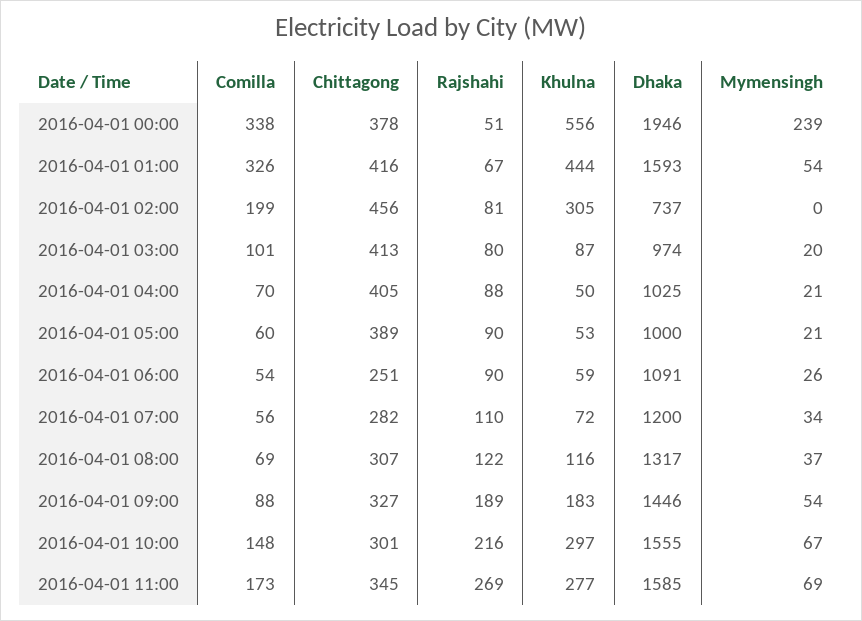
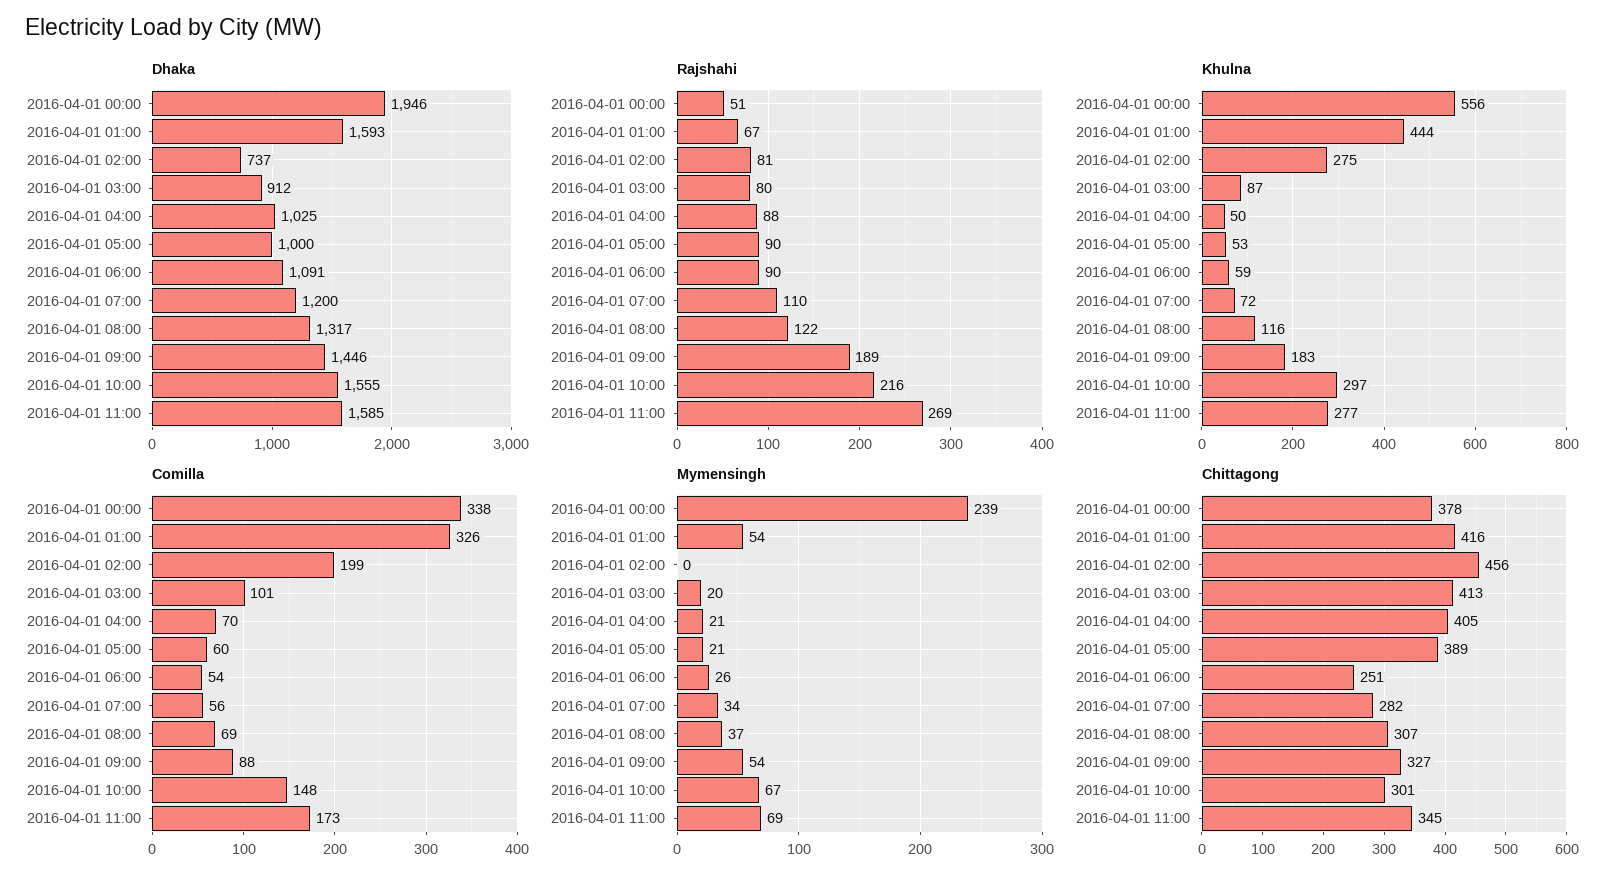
Khulna, 2016-04-01 02:00: 305 -> 275
Dhaka, 2016-04-01 03:00: 974 -> 912

